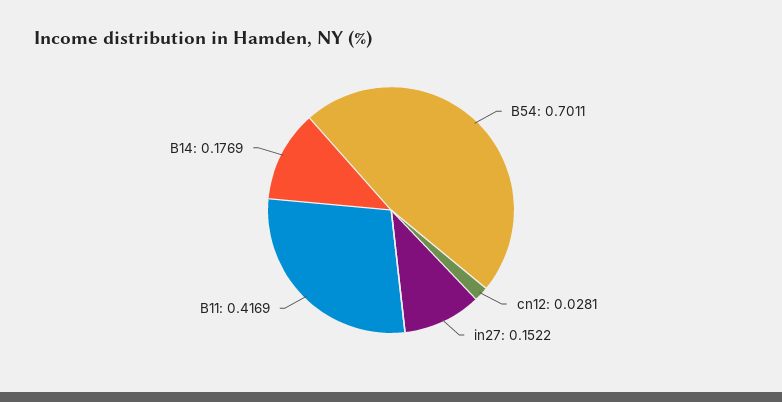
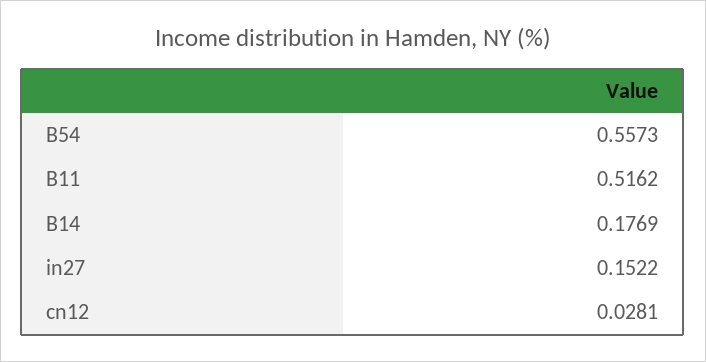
B54: 0.7011 -> 0.5573
B11: 0.4169 -> 0.5162

